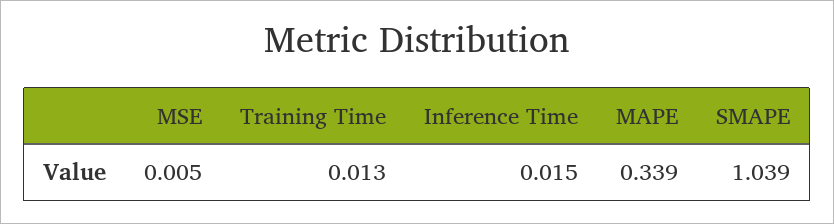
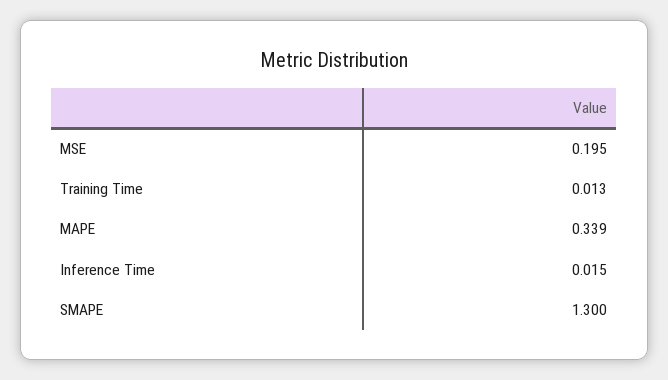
MSE: 0.005 -> 0.195
SMAPE: 1.039 -> 1.3

